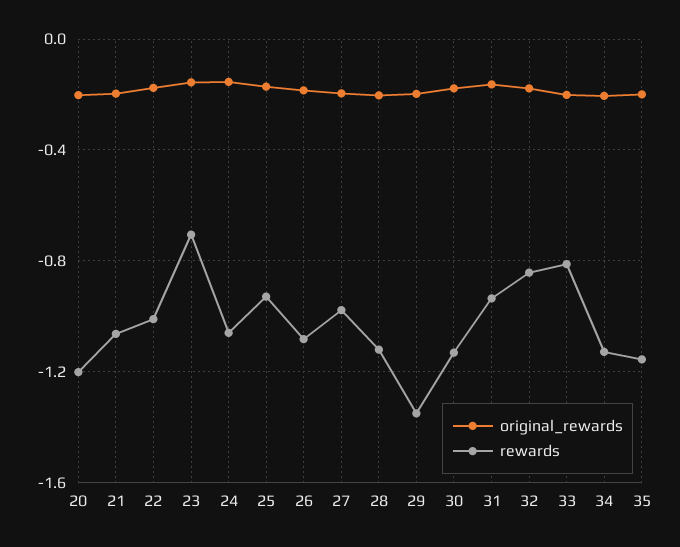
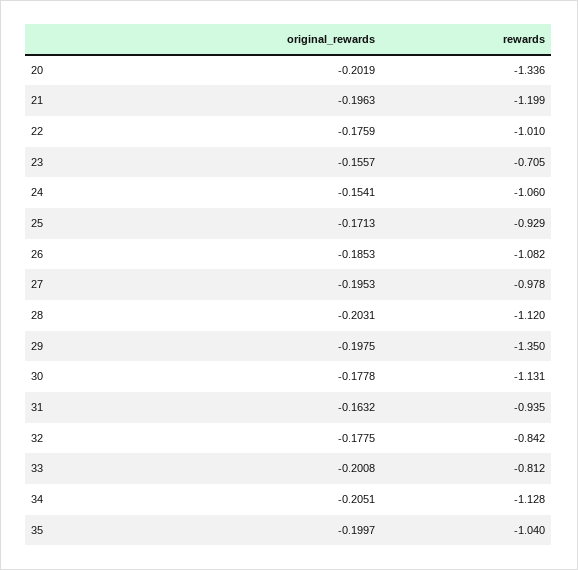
rewards, 20: -1.2 -> -1.336
rewards, 21: -1.05 -> -1.199
rewards, 35: -1.15 -> -1.04

